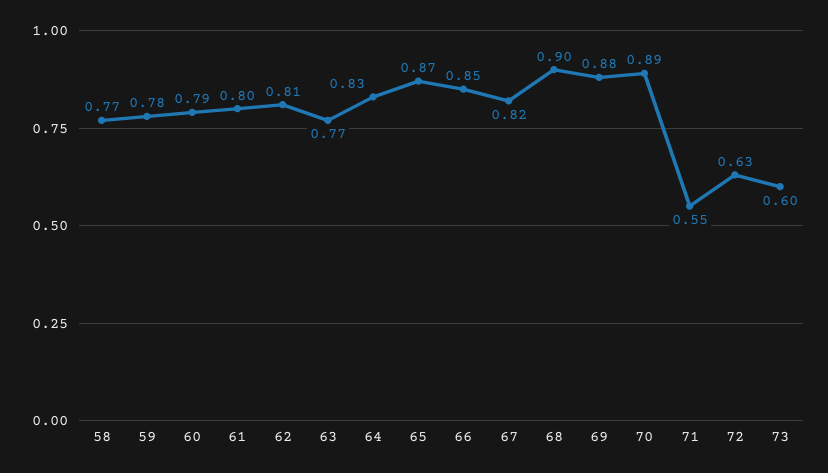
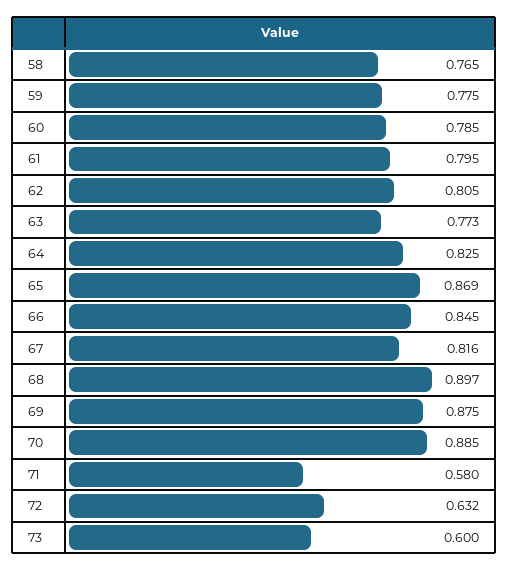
71: 0.55 -> 0.58

